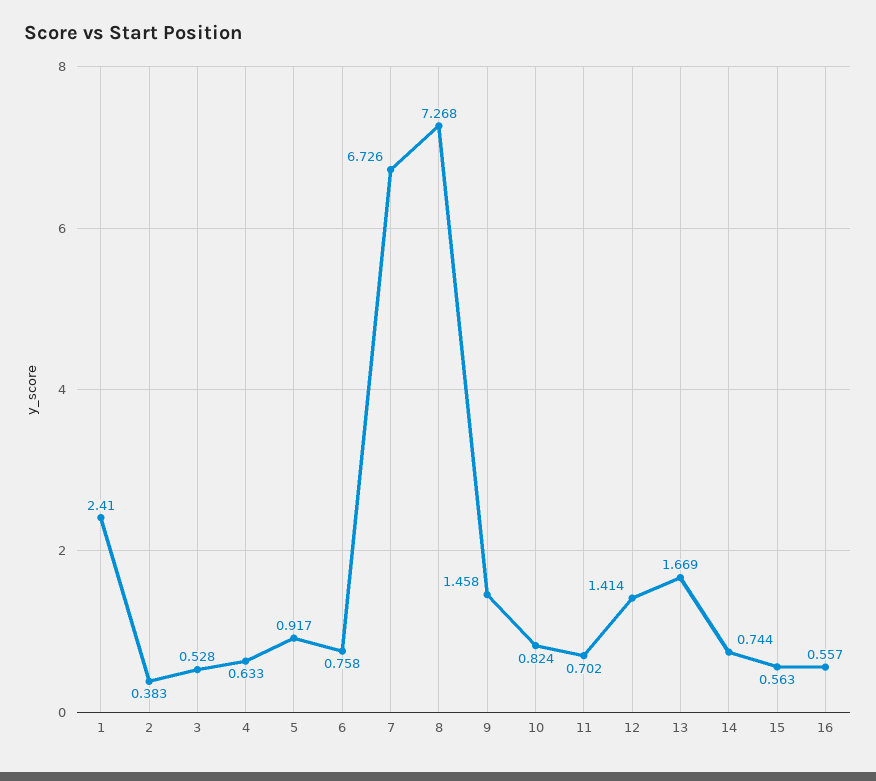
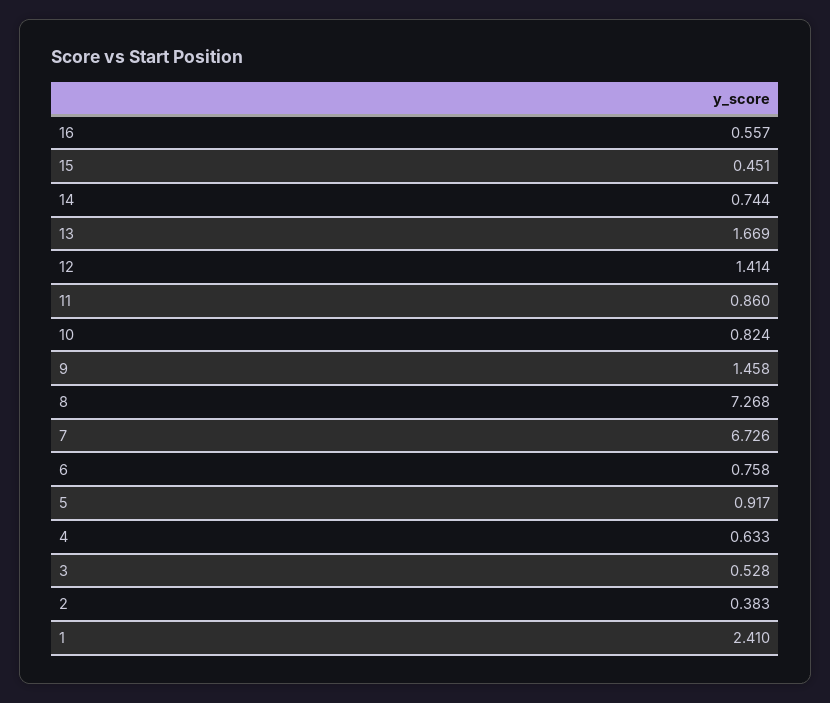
11: 0.702 -> 0.86
15: 0.563 -> 0.451

